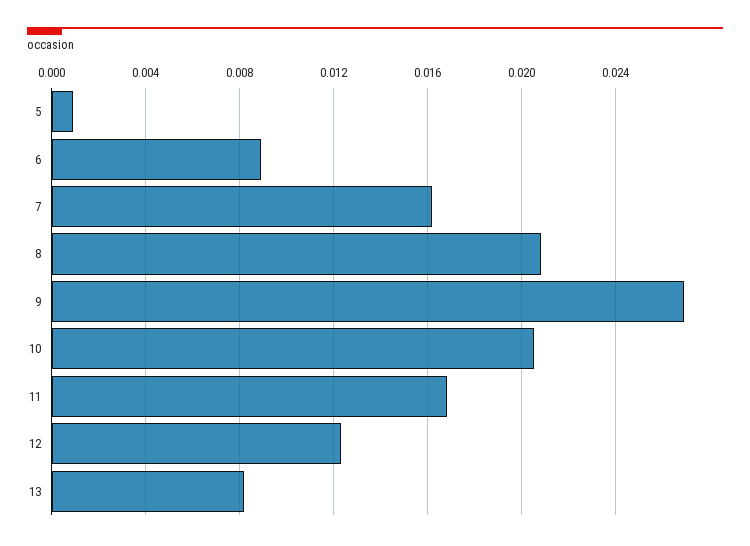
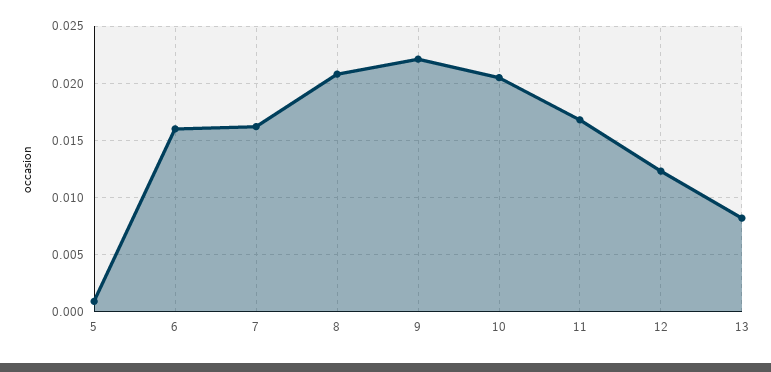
6: 0.009 -> 0.016
9: 0.027 -> 0.022

